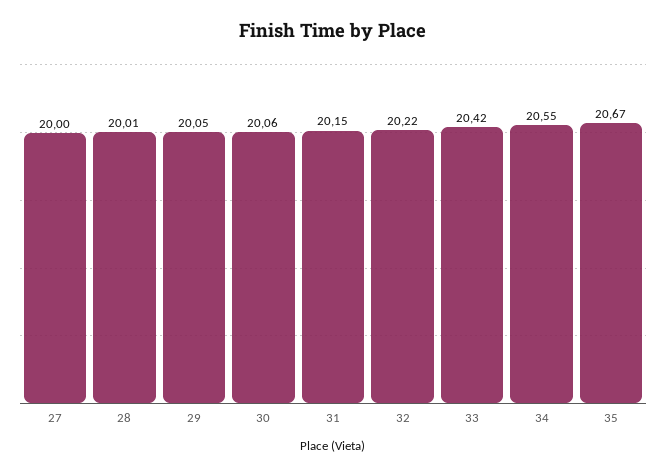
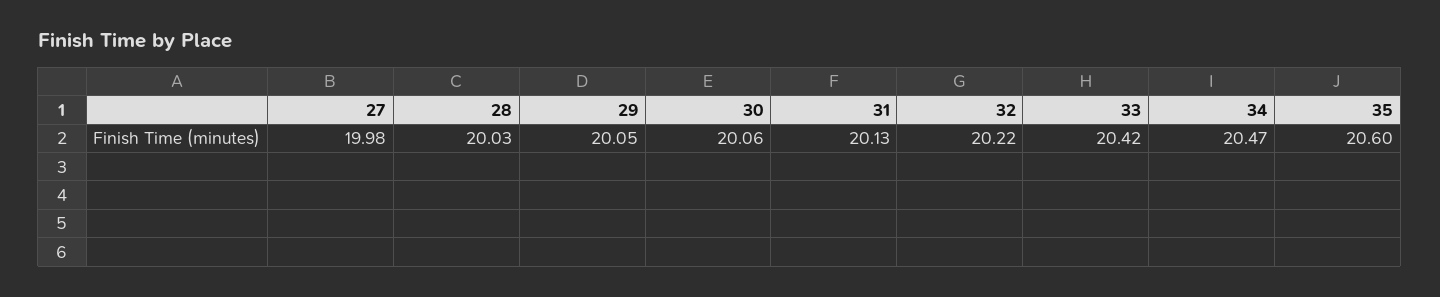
27: 20 -> 19.98
28: 20.01 -> 20.03
31: 20.15 -> 20.13
34: 20.55 -> 20.47
35: 20.67 -> 20.6

